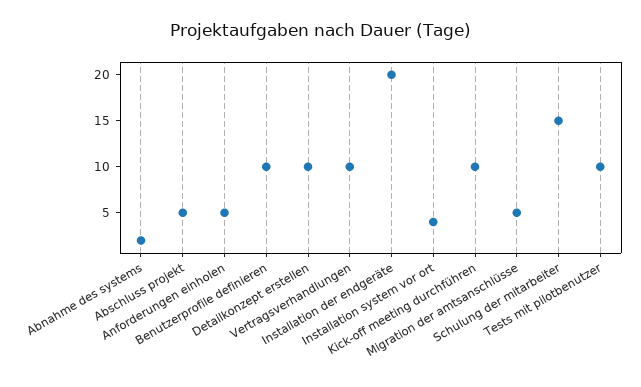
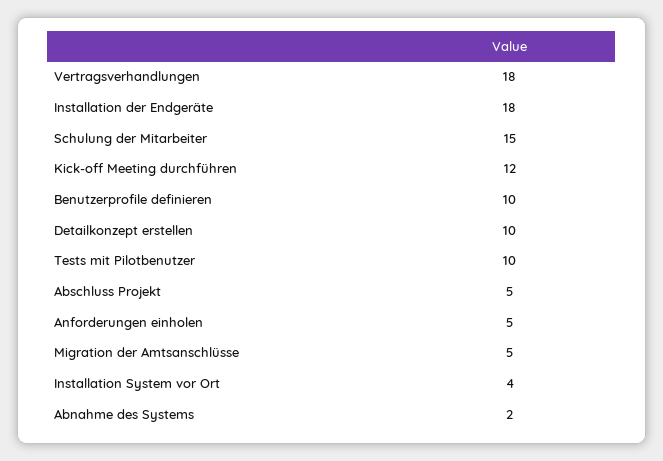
Vertragsverhandlungen: 10 -> 18
Installation der endgeräte: 20 -> 18
Kick-off meeting durchführen: 10 -> 12

